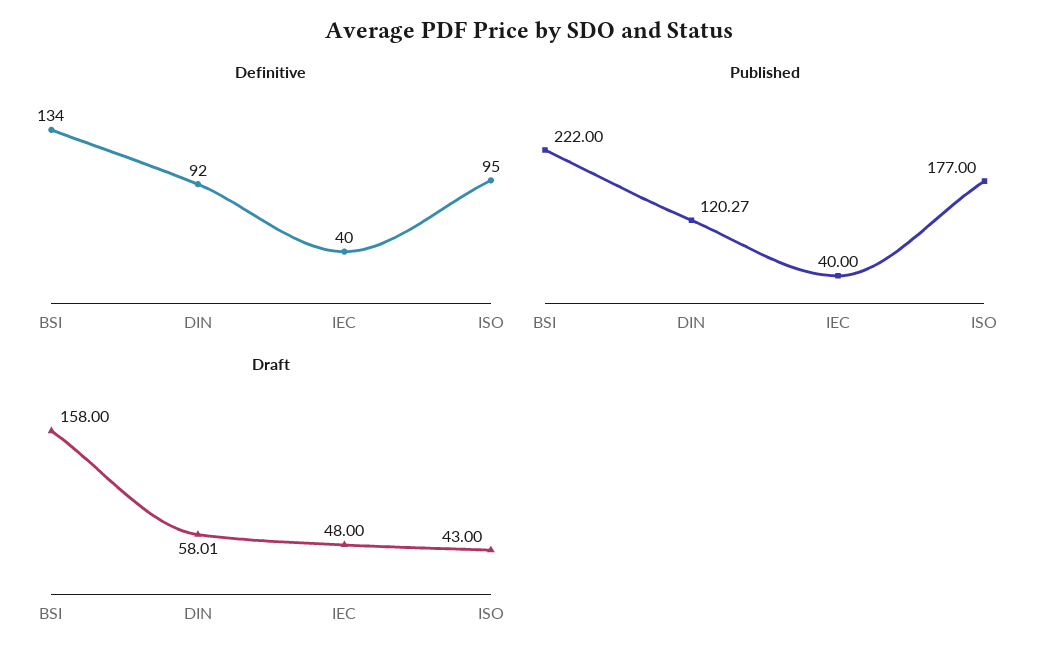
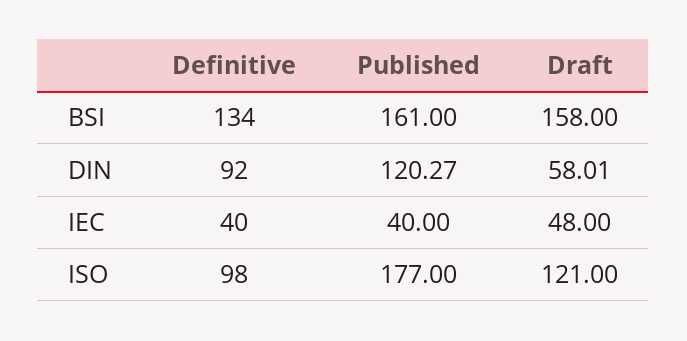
Definitive, ISO: 95 -> 98
Published, BSI: 222 -> 161
Draft, ISO: 43 -> 121

